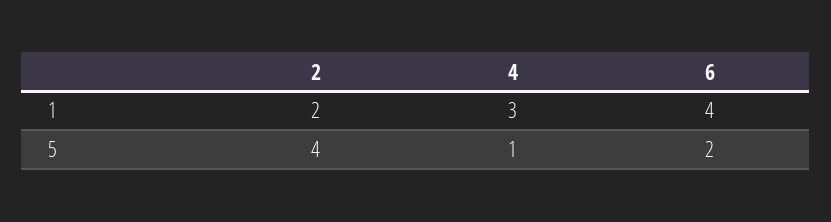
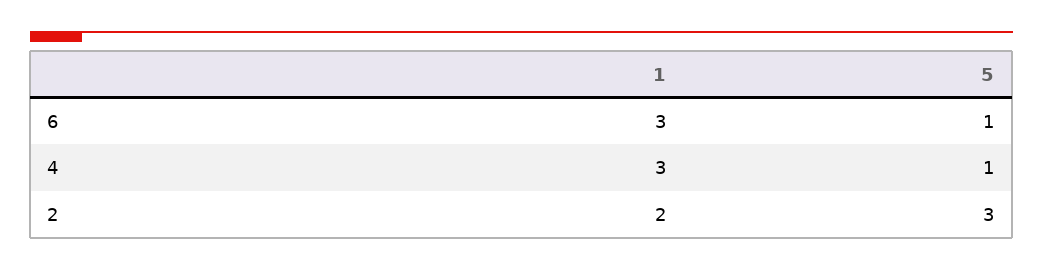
6, 1: 4 -> 3
2, 5: 4 -> 3
6, 5: 2 -> 1

